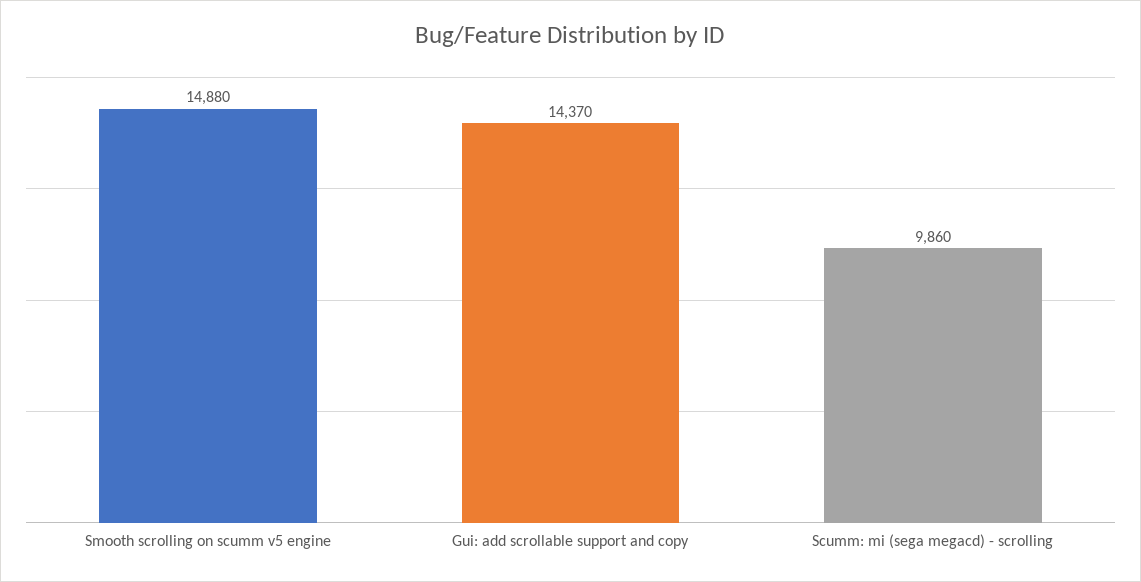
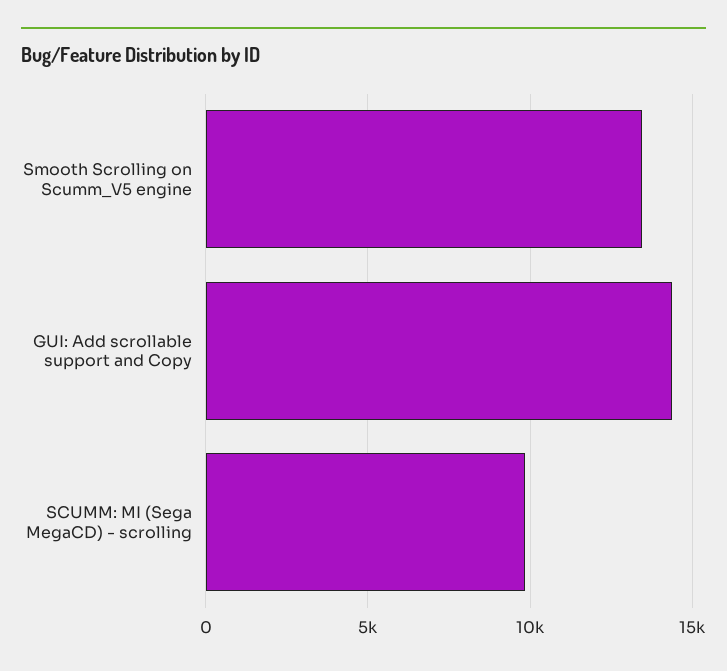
Smooth scrolling on scumm v5 engine: 14880 -> 13500

